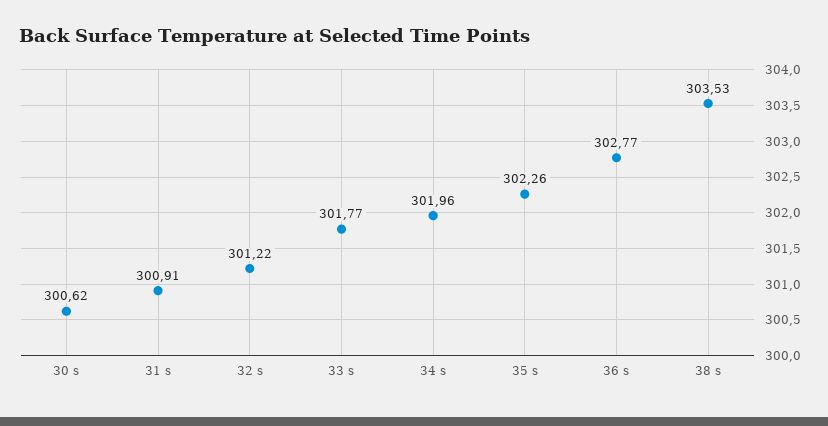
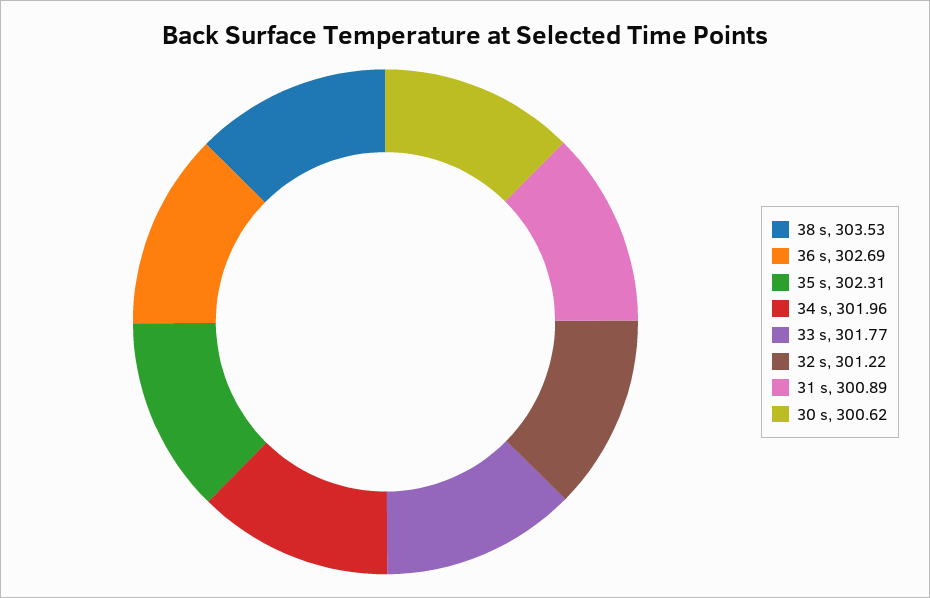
31 s: 300.91 -> 300.89
35 s: 302.26 -> 302.31
36 s: 302.77 -> 302.69

